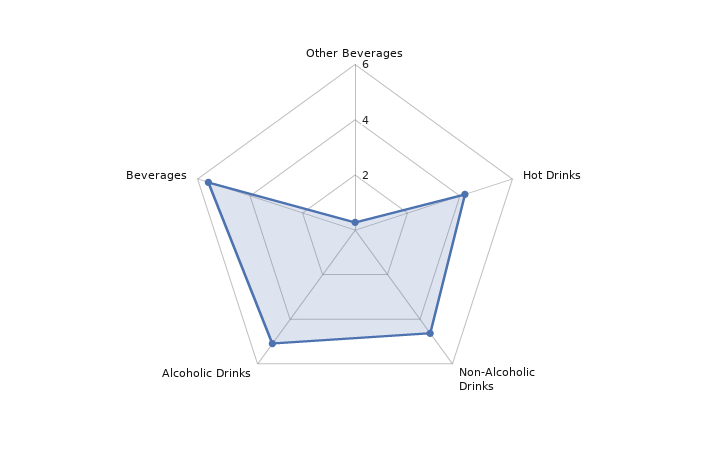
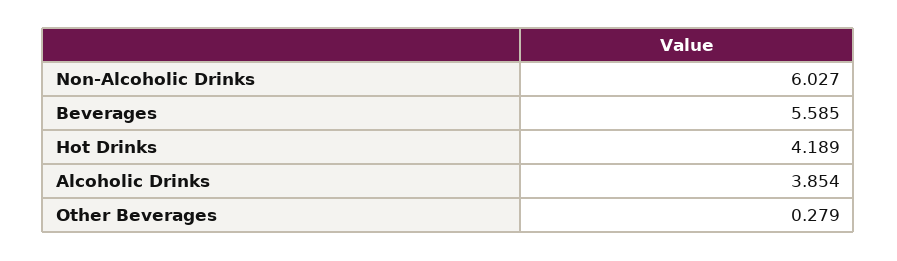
Non-Alcoholic Drinks: 4.5 -> 6.027
Alcoholic Drinks: 5 -> 3.854

